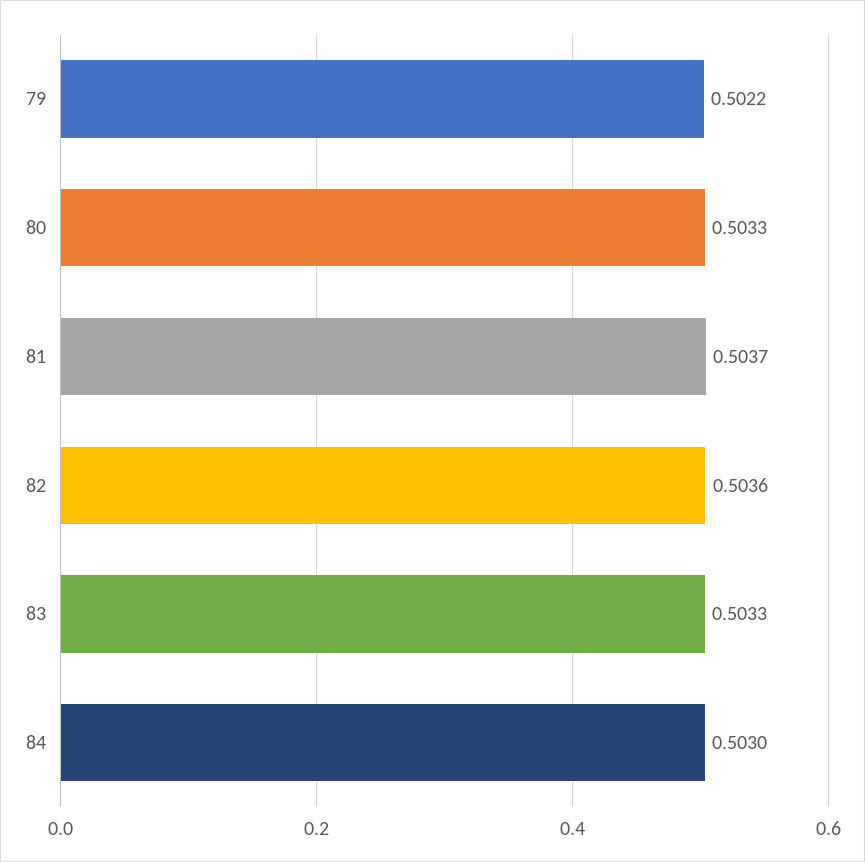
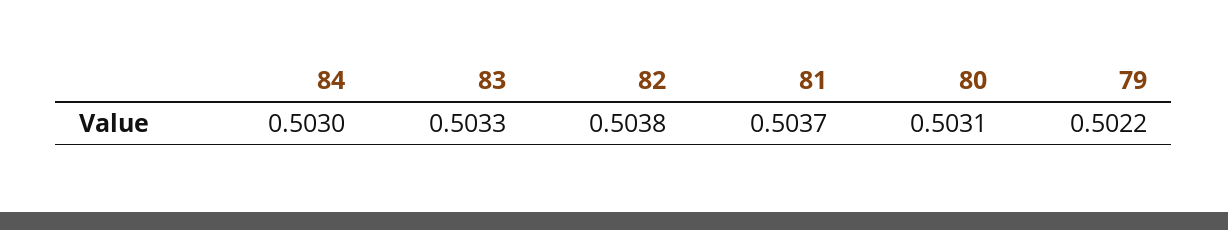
80: 0.5033 -> 0.5031
82: 0.5036 -> 0.5038

